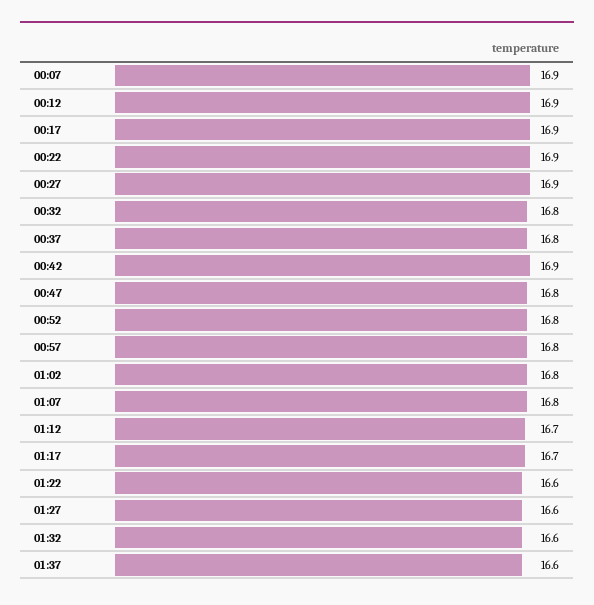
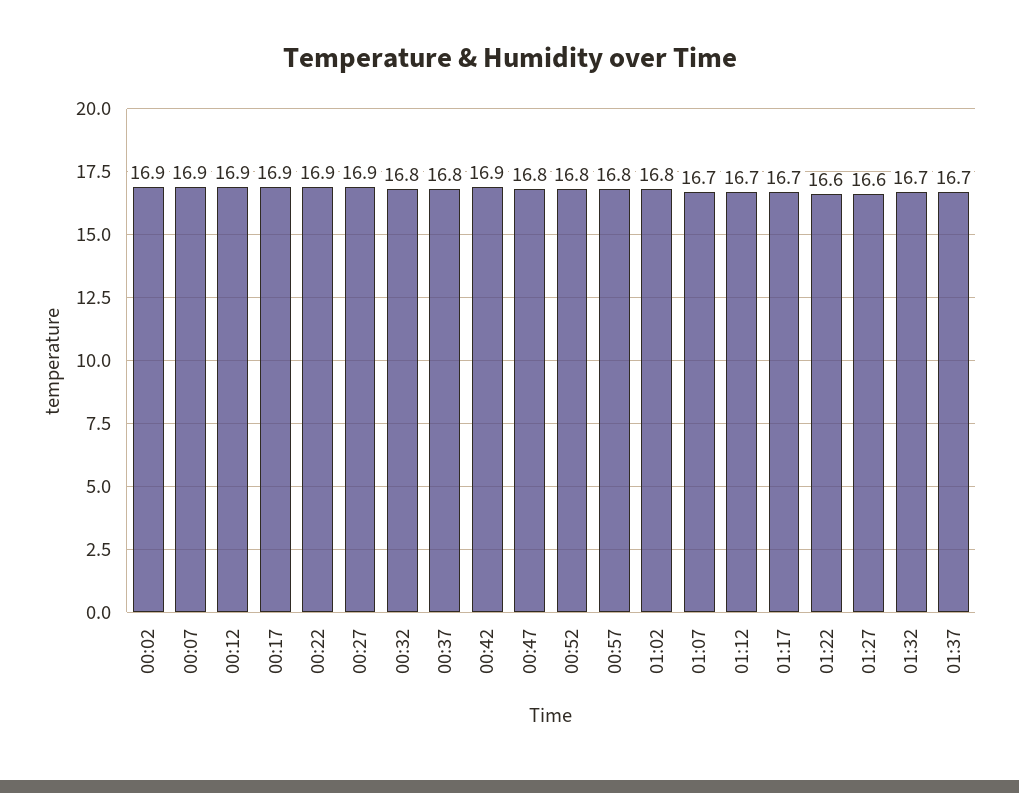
01:07: 16.8 -> 16.7
01:32: 16.6 -> 16.7
01:37: 16.6 -> 16.7
00:02: none -> 16.9

